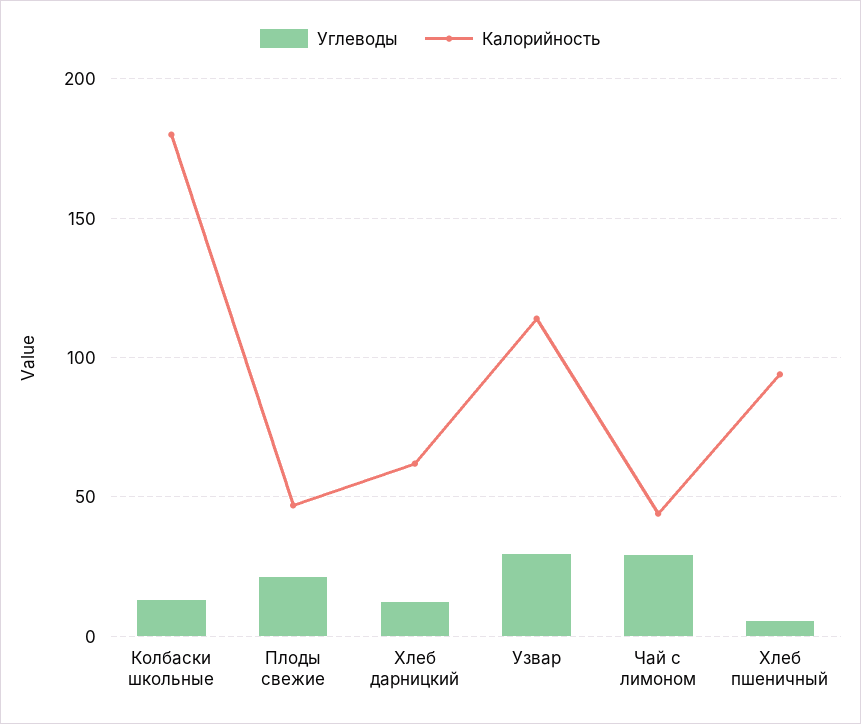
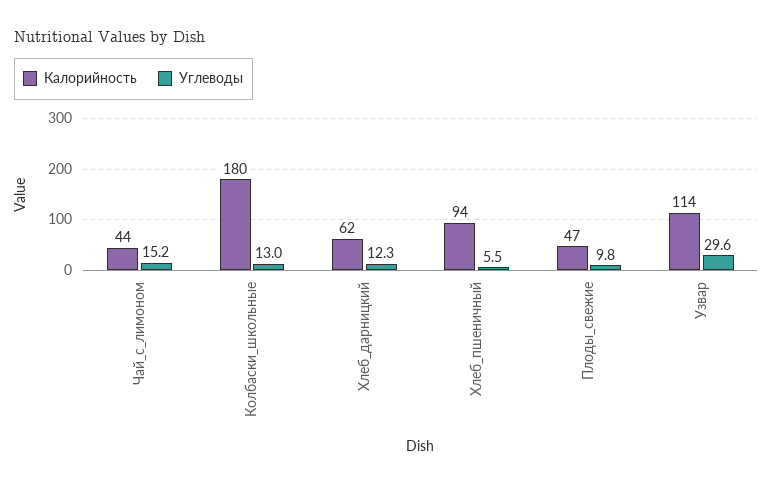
Углеводы, Плоды свежие: 20 -> 9.8
Углеводы, Чай с лимоном: 30 -> 15.2

